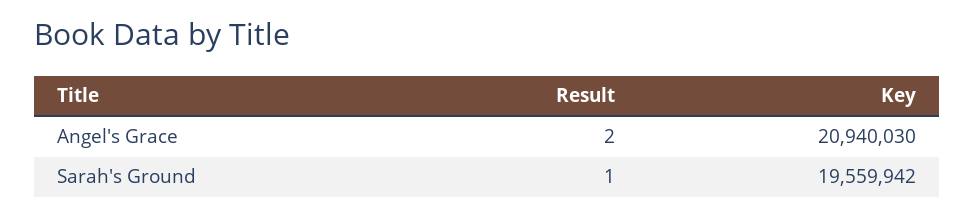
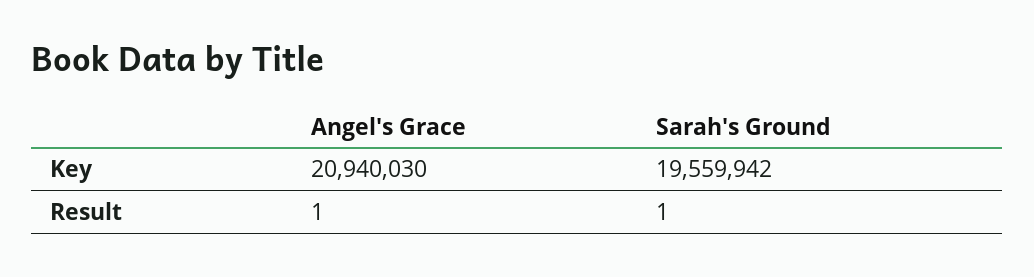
Result, Angel's Grace: 2 -> 1

